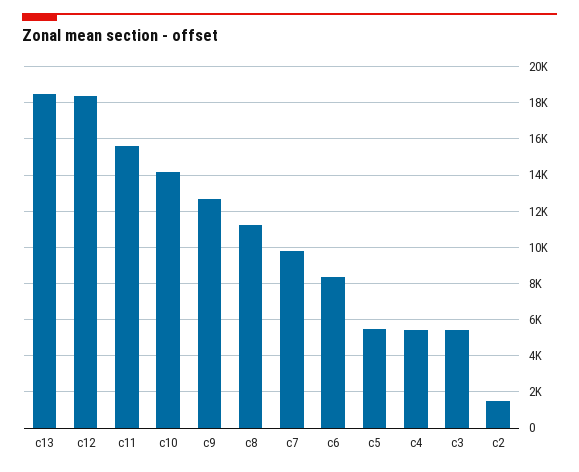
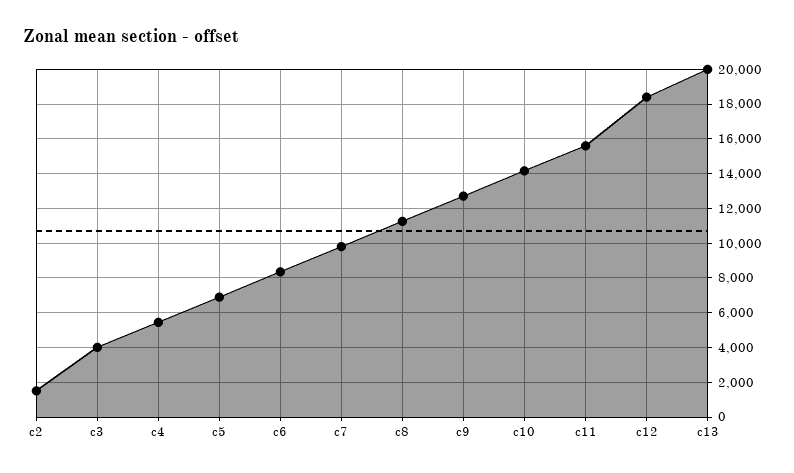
c13: 18500 -> 20000
c5: 5500 -> 7000
c3: 5500 -> 4000

